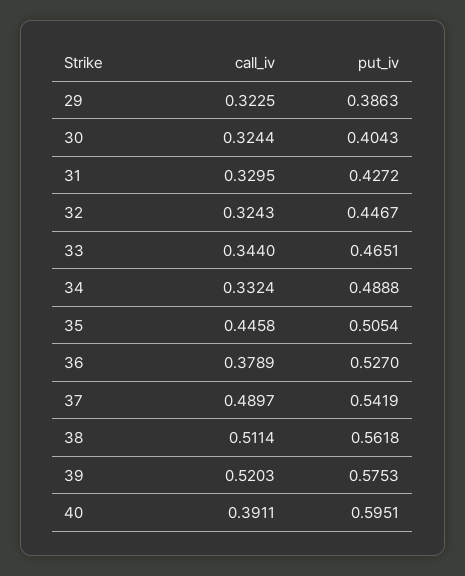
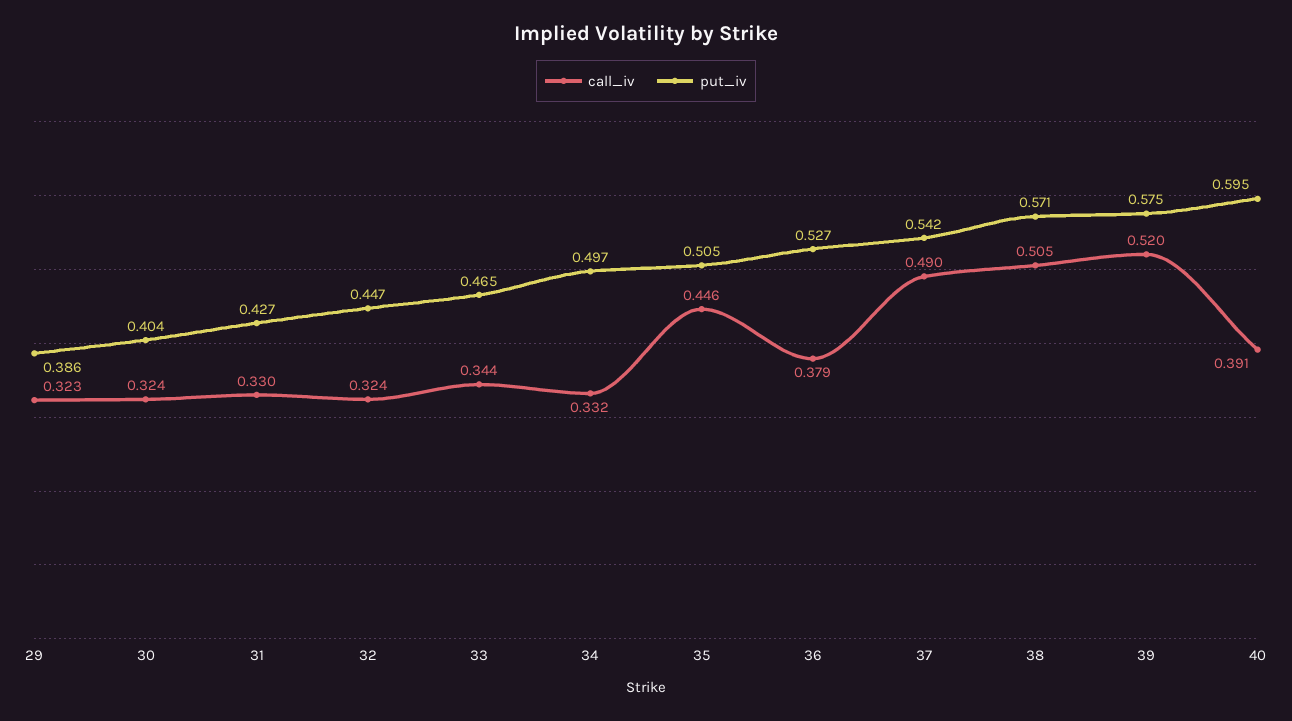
put_iv, 34: 0.4888 -> 0.497
call_iv, 38: 0.5114 -> 0.505
put_iv, 38: 0.5618 -> 0.571

